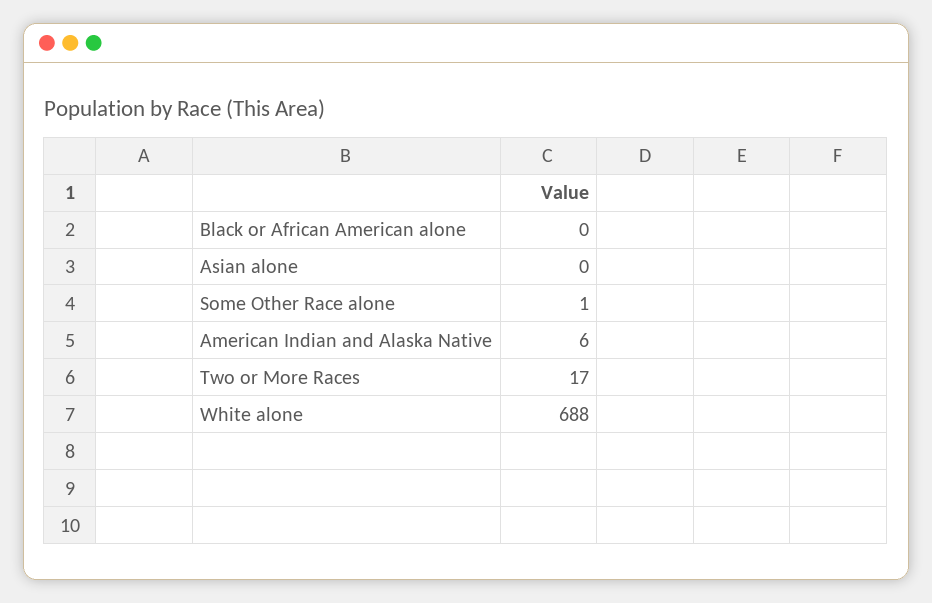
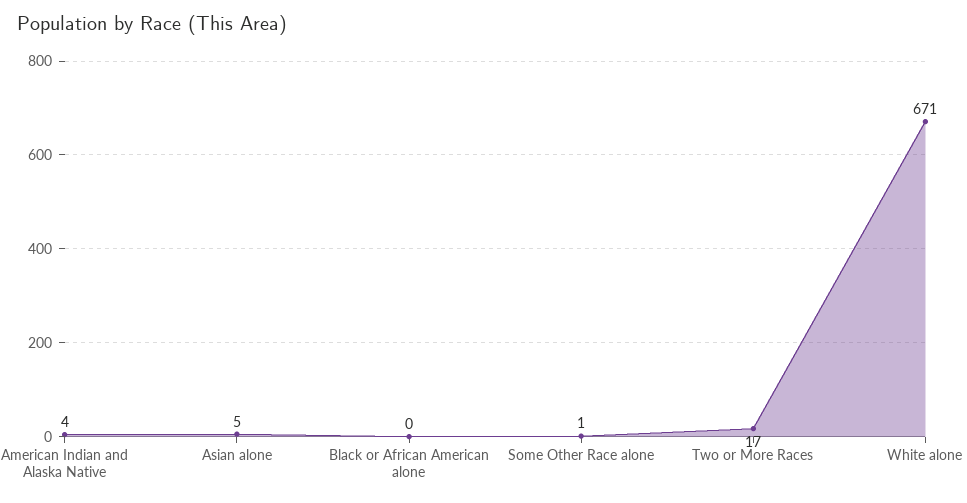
Asian alone: 0 -> 5
American Indian and Alaska Native: 6 -> 4
White alone: 688 -> 671

